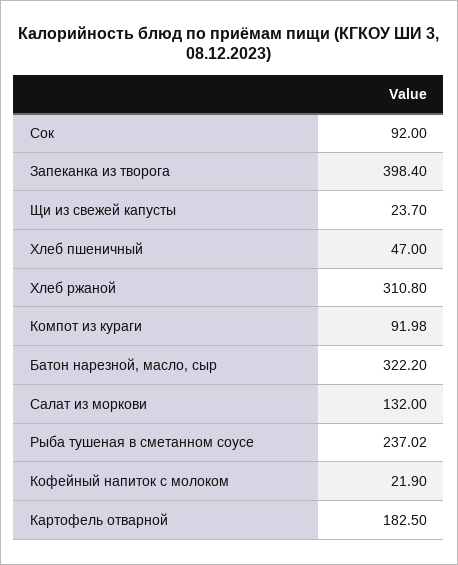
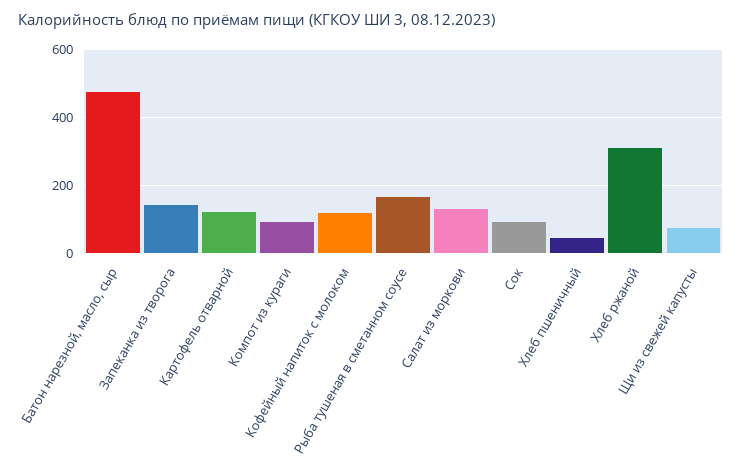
Запеканка из творога: 398.4 -> 140
Щи из свежей капусты: 23.7 -> 80
Батон нарезной, масло, сыр: 322.2 -> 480
Рыба тушеная в сметанном соусе: 237.02 -> 160
Кофейный напиток с молоком: 21.9 -> 120
Картофель отварной: 182.5 -> 120

